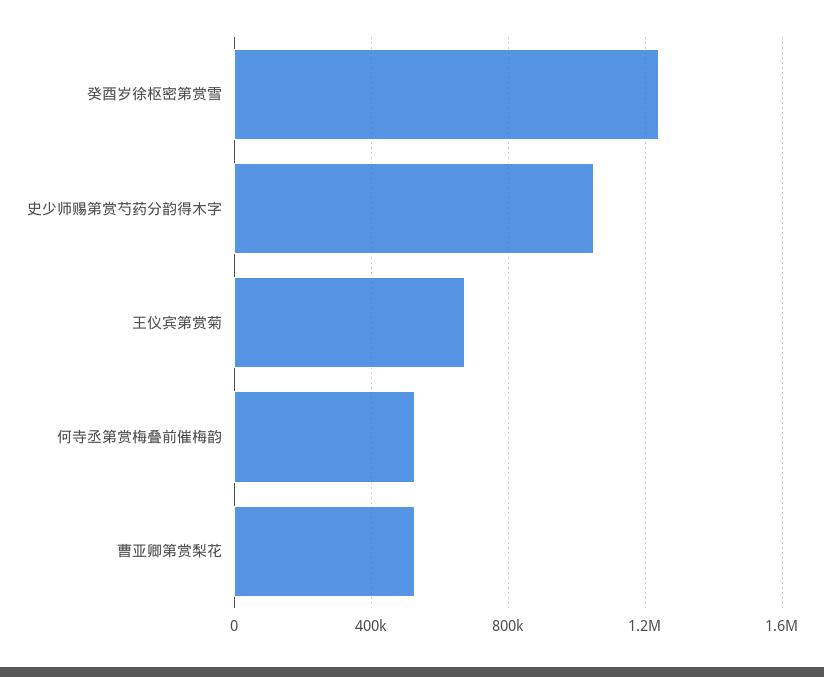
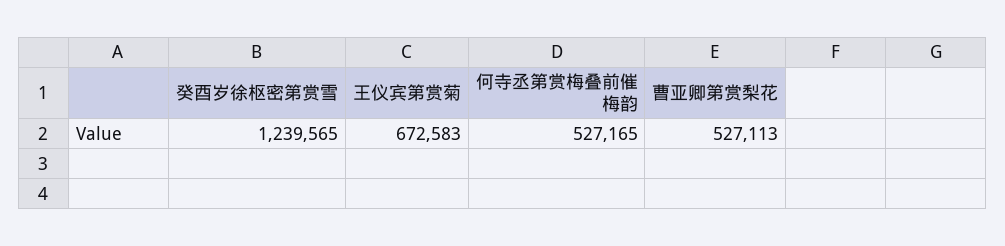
史少师赐第赏芍药分韵得木字: 1050000 -> none

